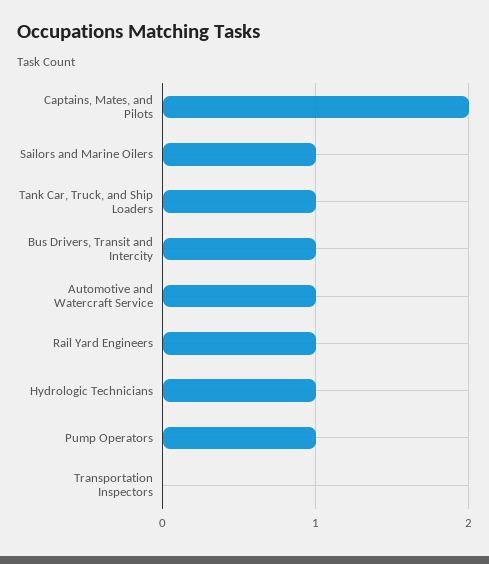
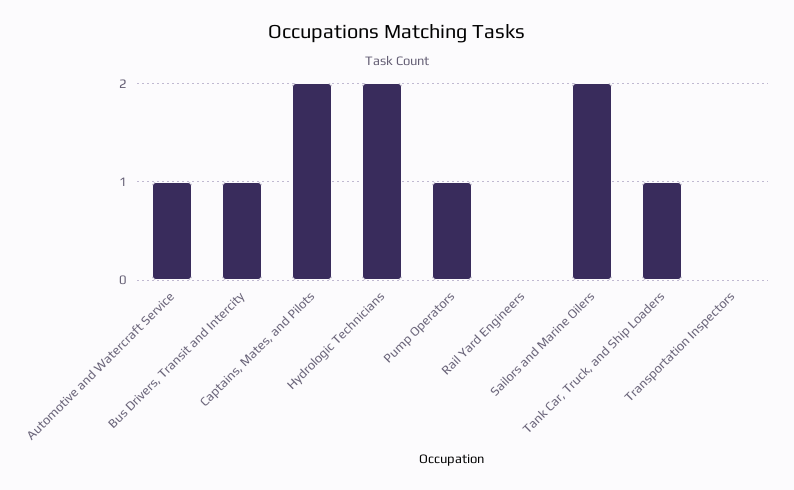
Sailors and Marine Oilers: 1 -> 2
Rail Yard Engineers: 1 -> 0
Hydrologic Technicians: 1 -> 2

